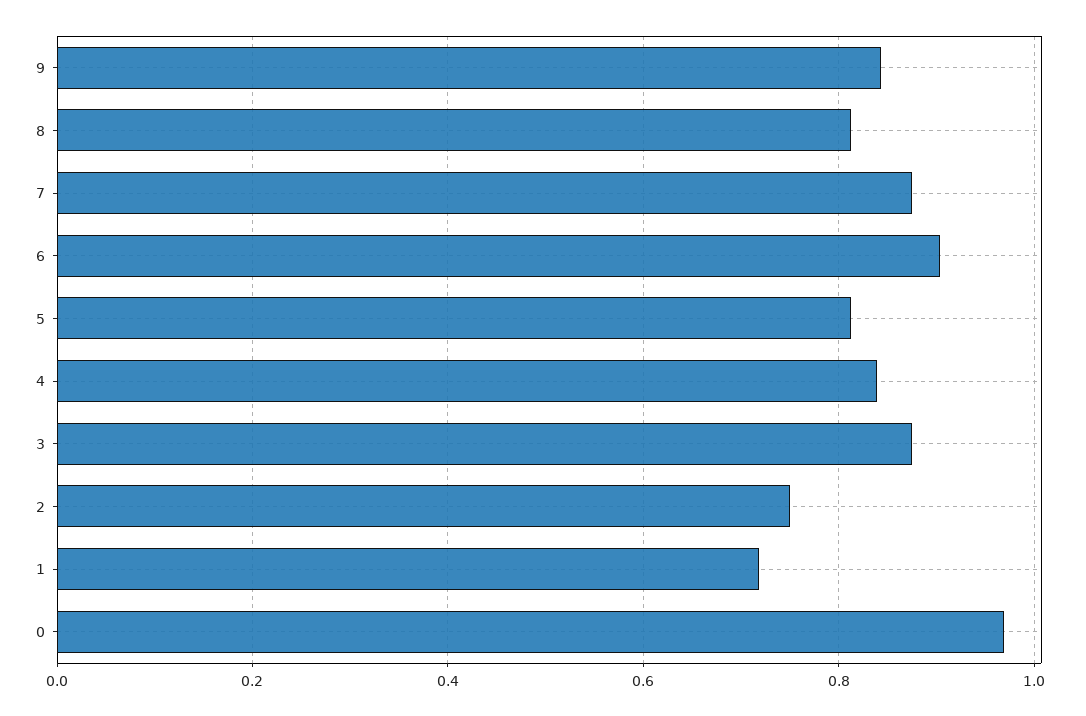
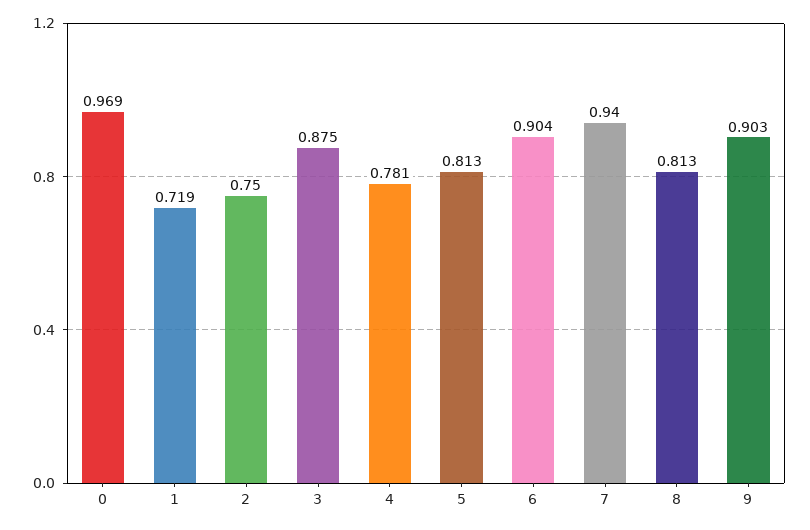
9: 0.84 -> 0.903
7: 0.88 -> 0.94
4: 0.84 -> 0.781

